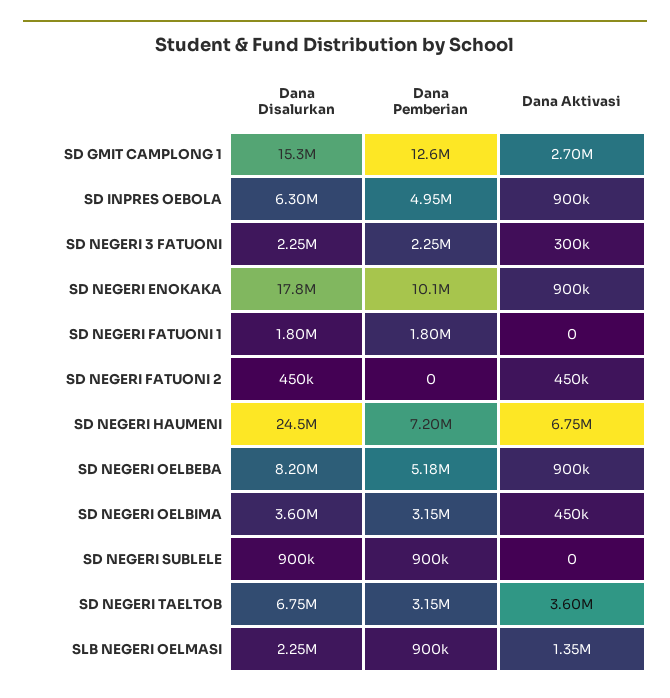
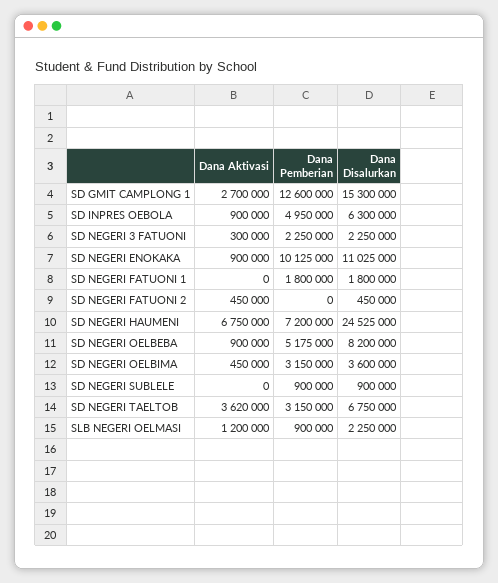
Dana Disalurkan, SD NEGERI ENOKAKA: 17800000 -> 11025000
Dana Aktivasi, SD NEGERI TAELTOB: 3600000 -> 3620000
Dana Aktivasi, SLB NEGERI OELMASI: 1350000 -> 1200000

